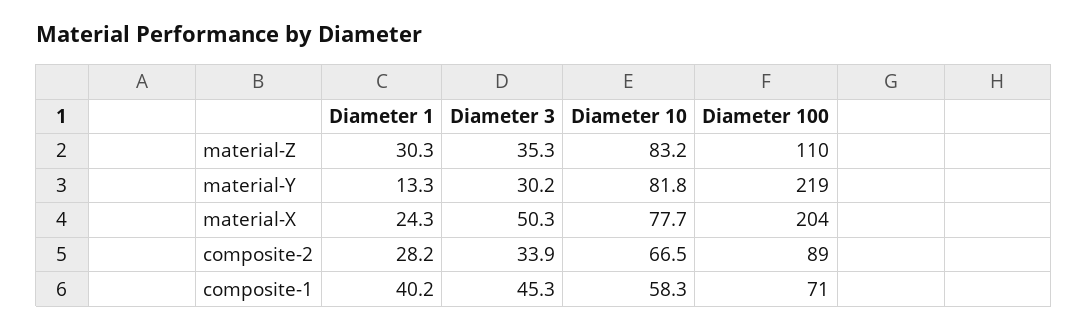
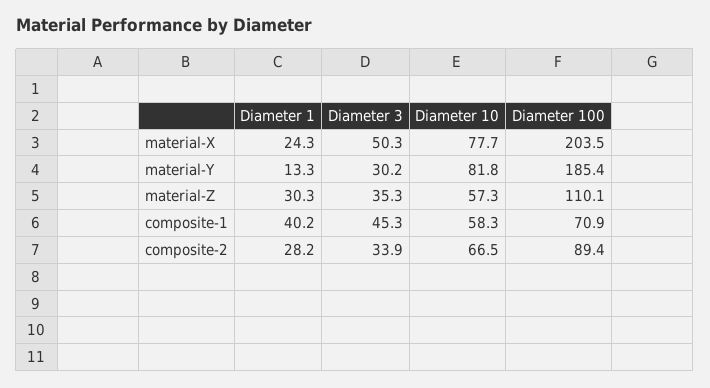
Diameter 10, material-Z: 83.2 -> 57.3
Diameter 100, material-Y: 219 -> 185.4

